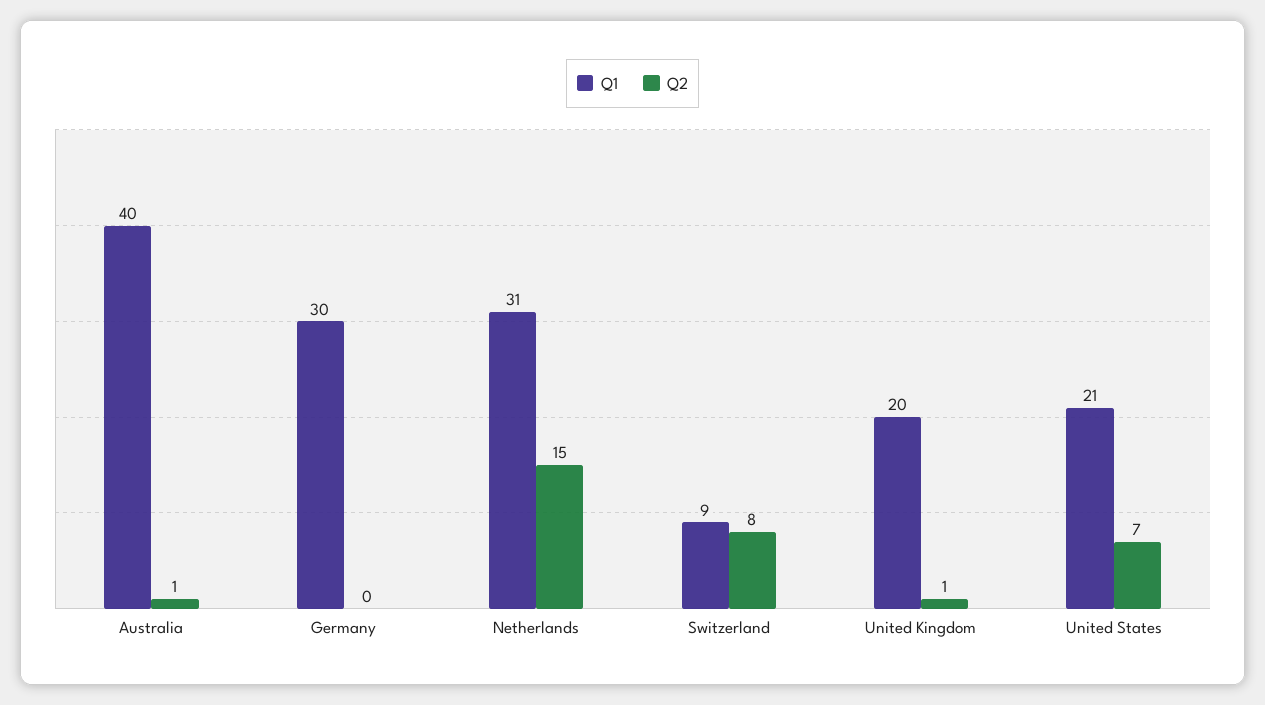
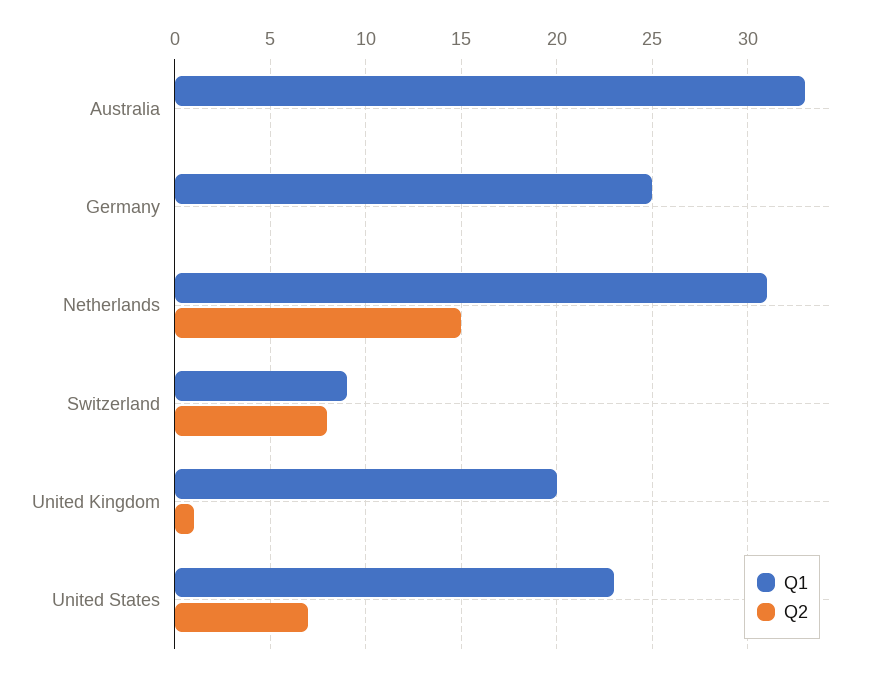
Q1, Australia: 40 -> 33
Q2, Australia: 1 -> 0
Q1, Germany: 30 -> 25
Q1, United States: 21 -> 23

